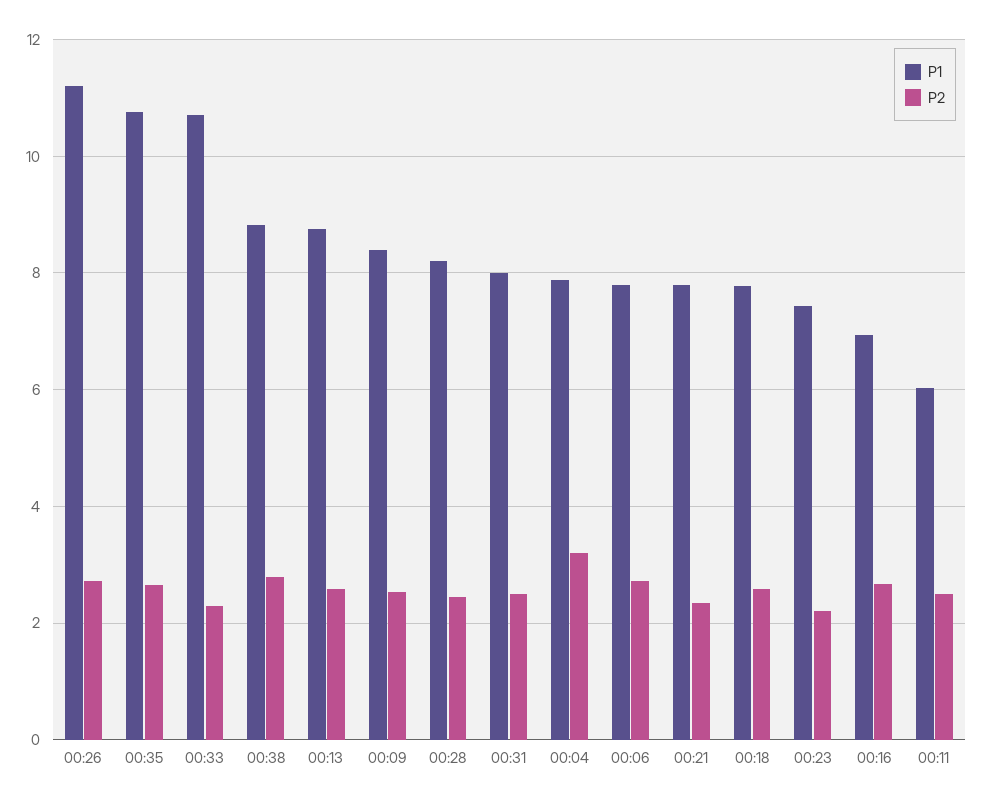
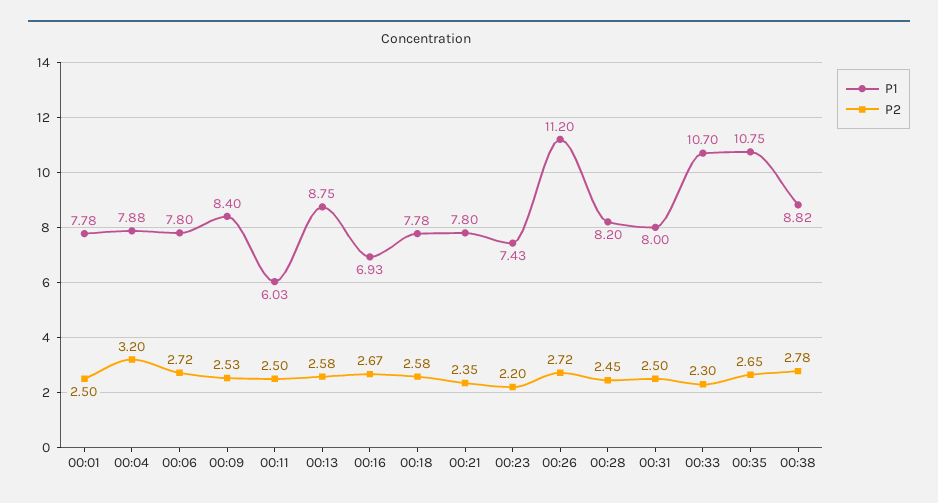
P1, 00:01: none -> 7.78
P2, 00:01: none -> 2.5

